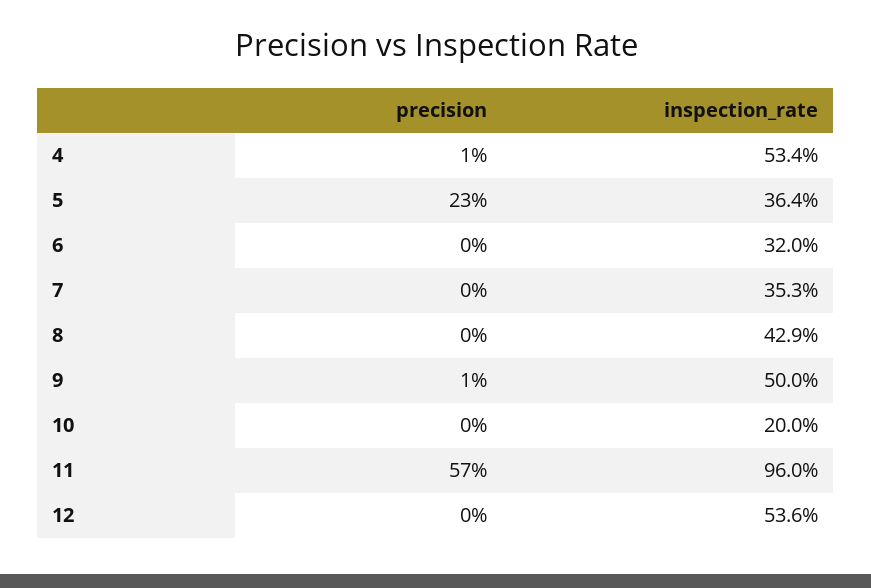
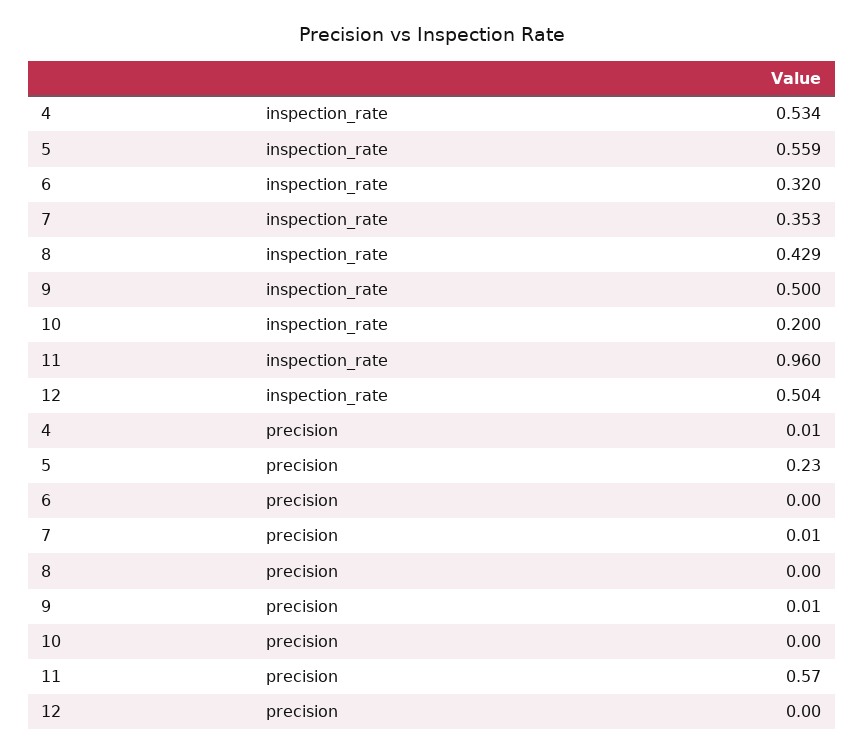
inspection_rate, 5: 0.364 -> 0.559
precision, 7: 0 -> 0.01
inspection_rate, 12: 0.536 -> 0.504

